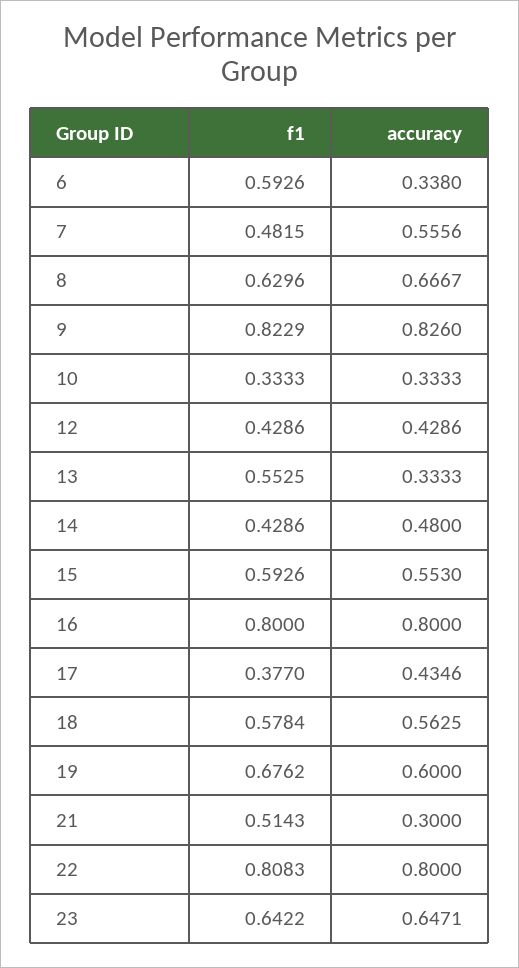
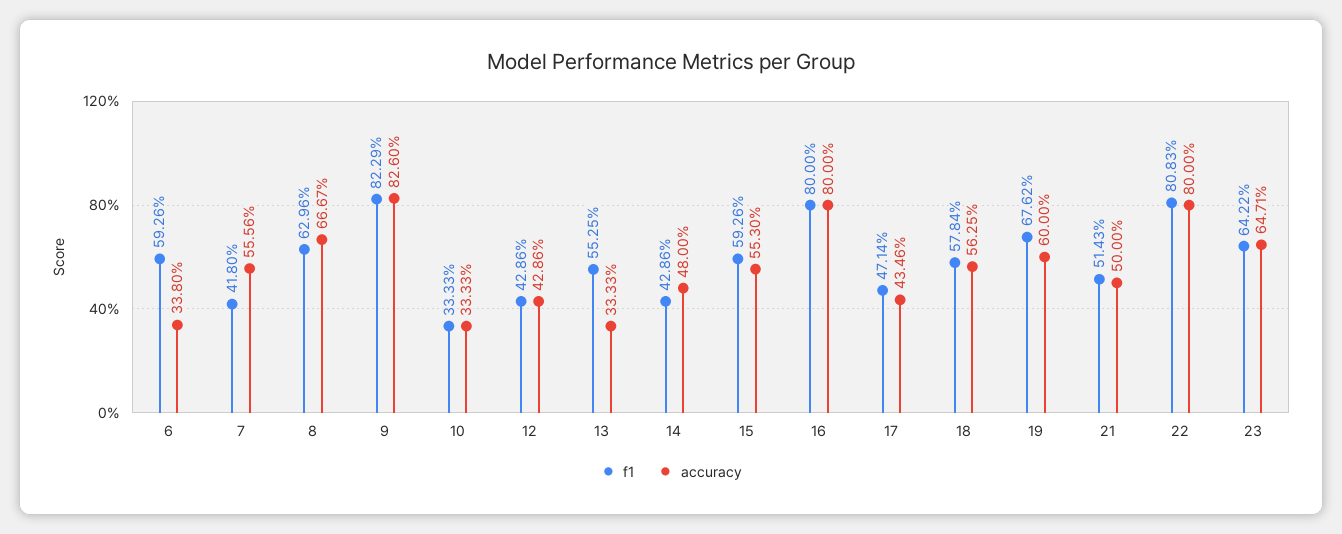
f1, 7: 0.4815 -> 0.418
f1, 17: 0.377 -> 0.4714
accuracy, 21: 0.3 -> 0.5

